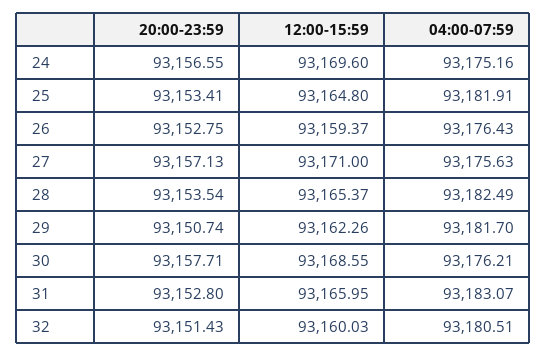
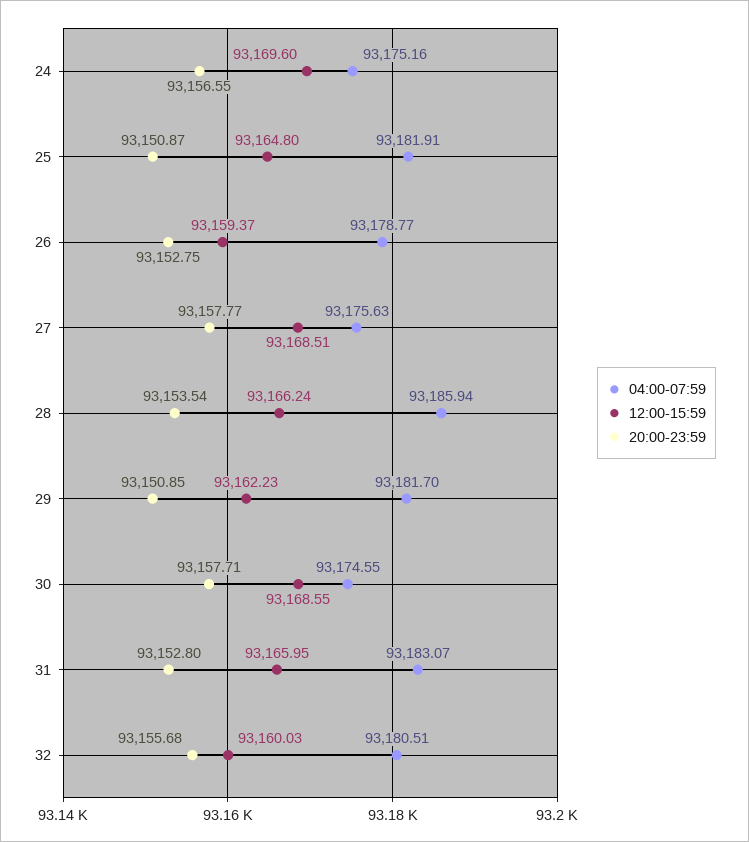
20:00-23:59, 25: 93153.41 -> 93150.87
04:00-07:59, 26: 93176.43 -> 93178.77
20:00-23:59, 27: 93157.13 -> 93157.77
12:00-15:59, 27: 93171 -> 93168.51
12:00-15:59, 28: 93165.37 -> 93166.24
04:00-07:59, 28: 93182.49 -> 93185.94
20:00-23:59, 29: 93150.74 -> 93150.85
12:00-15:59, 29: 93162.26 -> 93162.23
04:00-07:59, 30: 93176.21 -> 93174.55
20:00-23:59, 32: 93151.43 -> 93155.68

